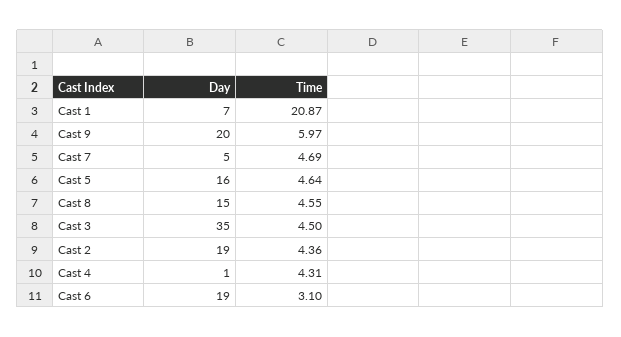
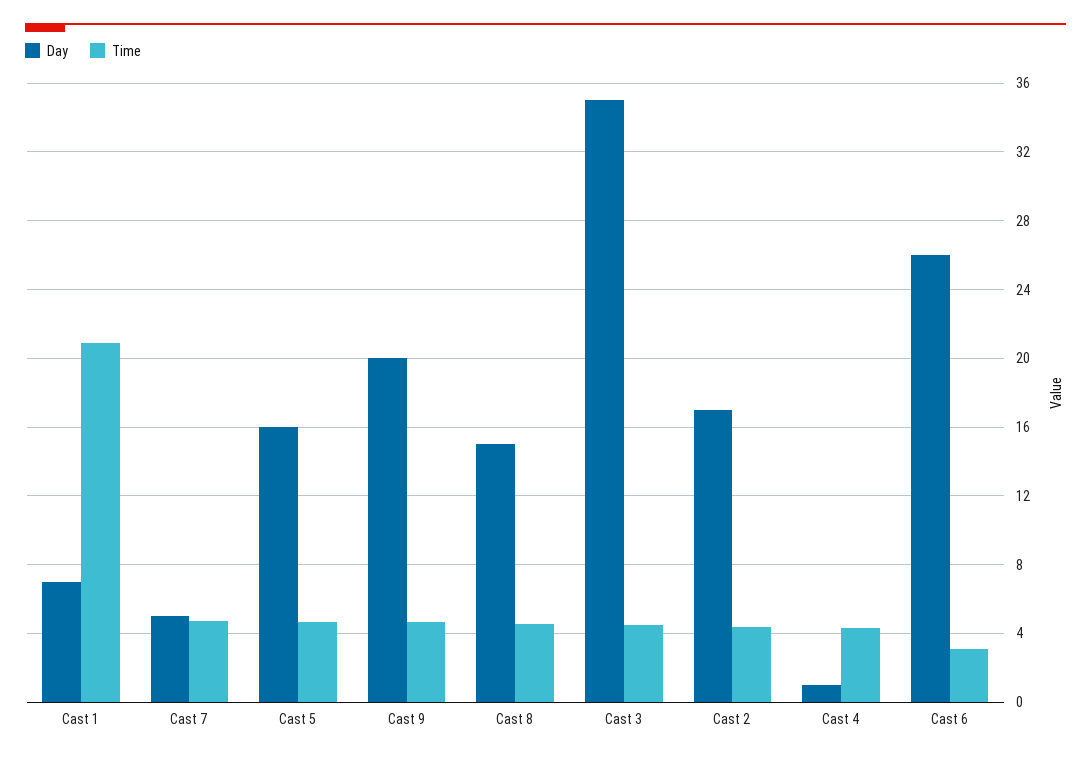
Time, Cast 9: 5.97 -> 4.5
Day, Cast 2: 19 -> 17
Day, Cast 6: 19 -> 26

